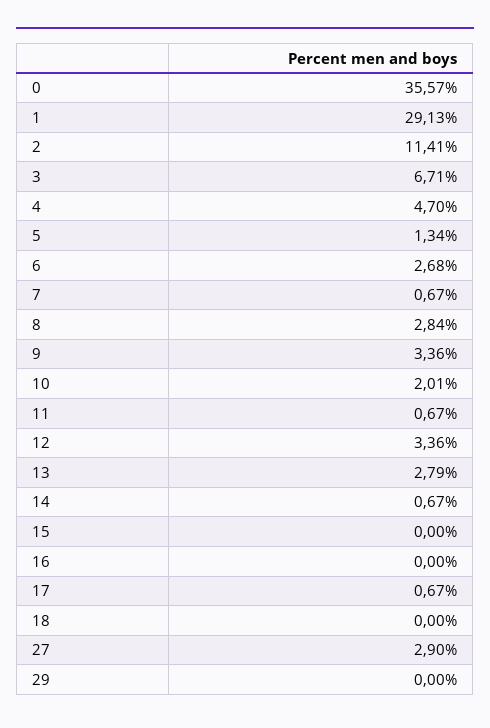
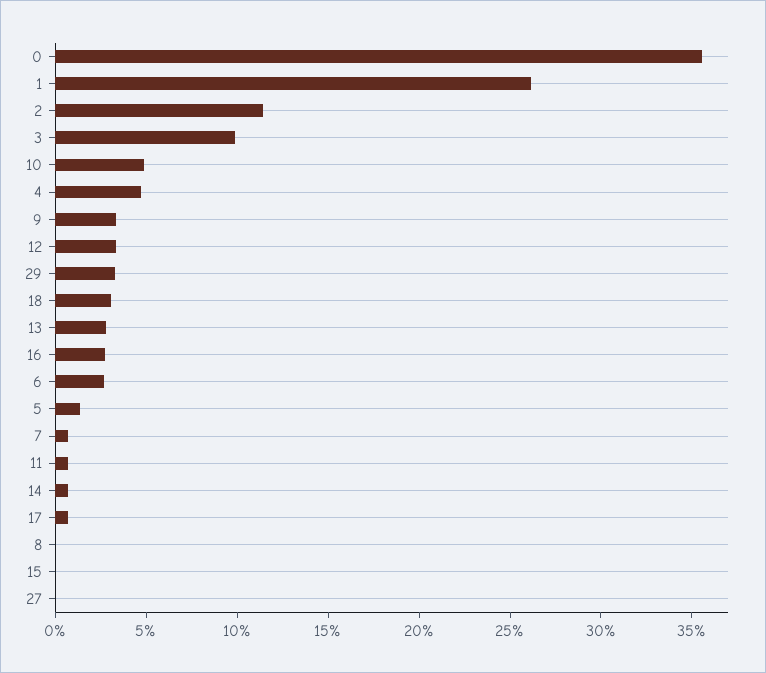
1: 29.13 -> 26
3: 6.71 -> 10
8: 2.84 -> 0
10: 2.01 -> 5
16: 0 -> 3
18: 0 -> 3
27: 2.9 -> 0
29: 0 -> 3

